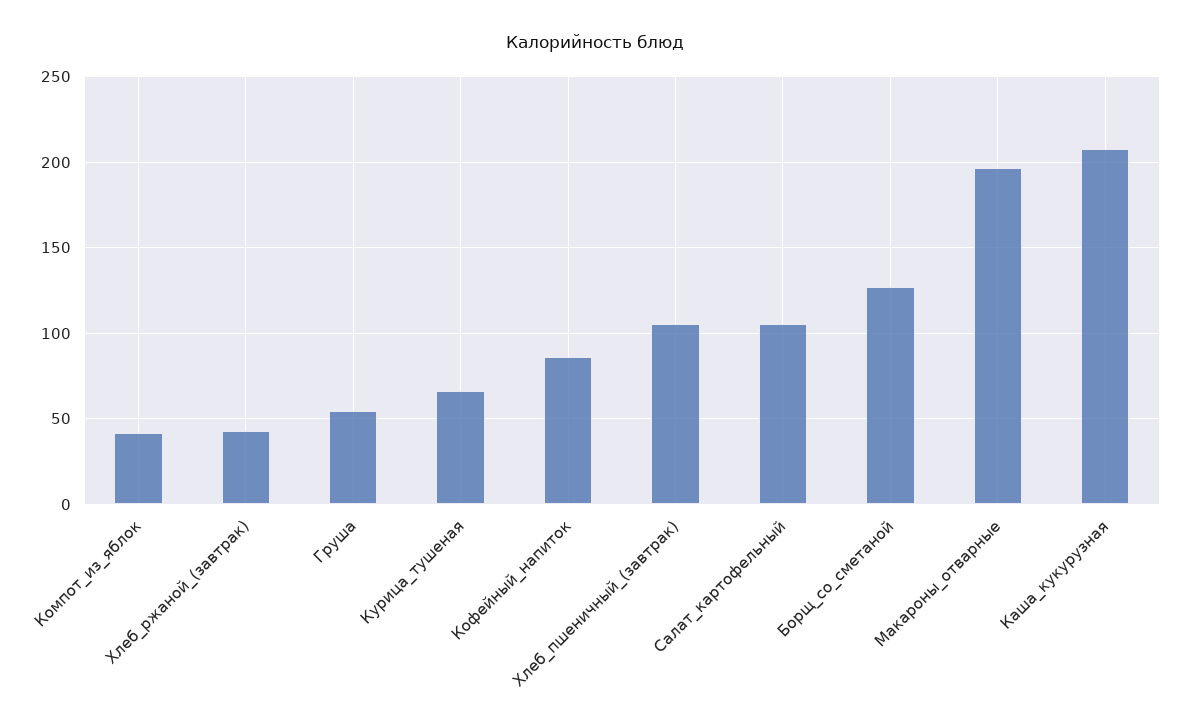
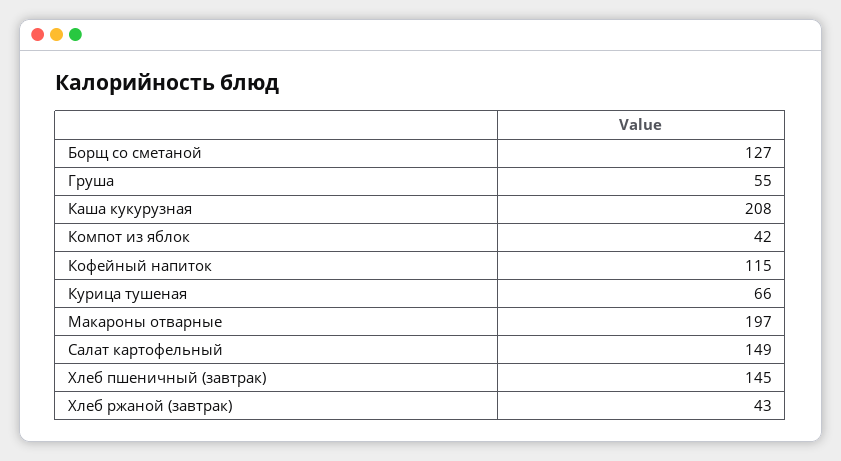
Кофейный_напиток: 85 -> 115
Хлеб_пшеничный_(завтрак): 105 -> 145
Салат_картофельный: 105 -> 149

